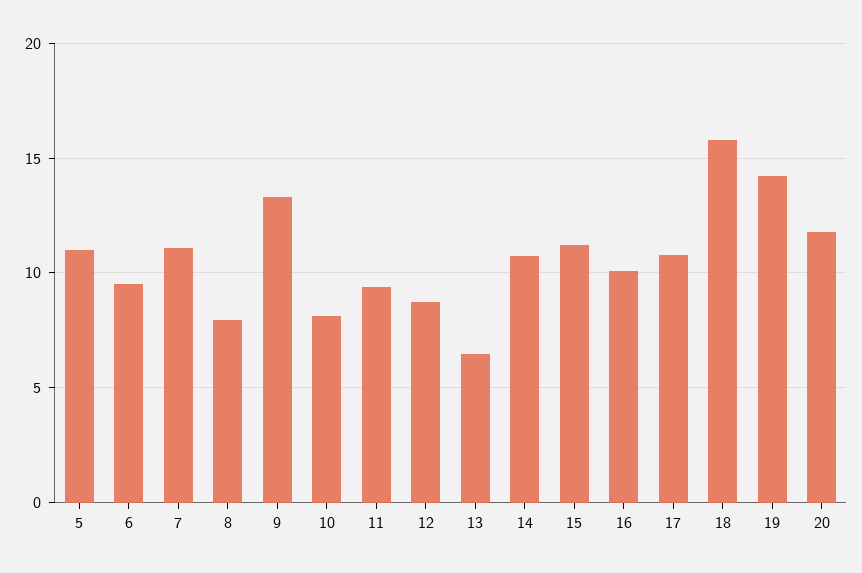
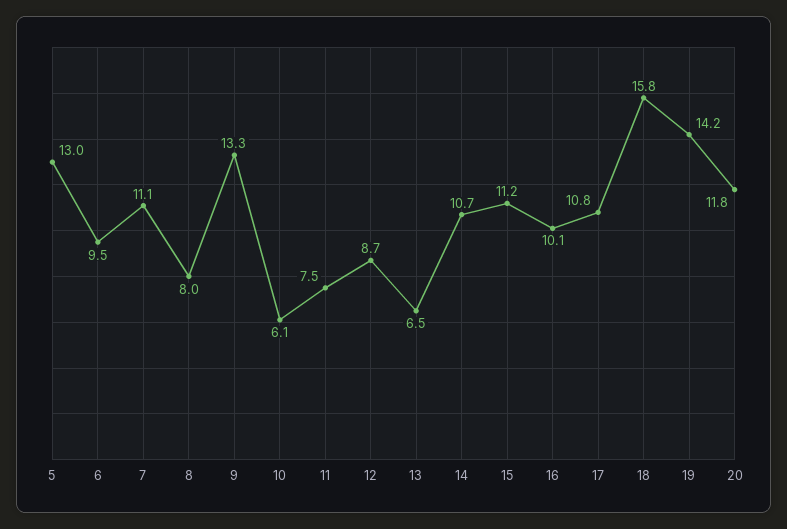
5: 11 -> 13
10: 8 -> 6.1
11: 9.5 -> 7.5

